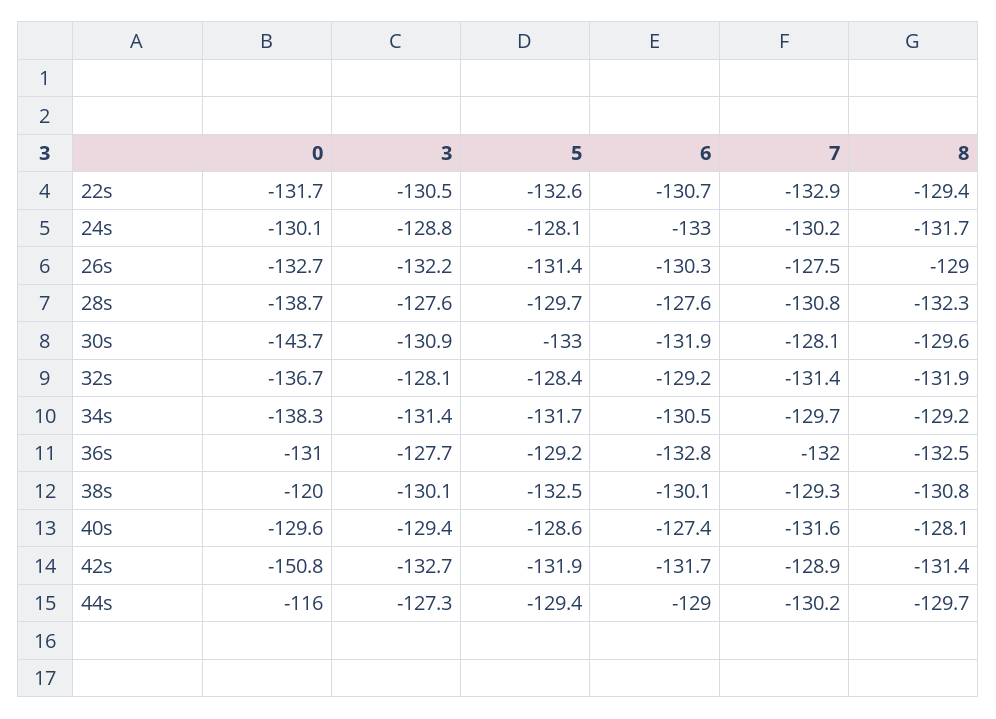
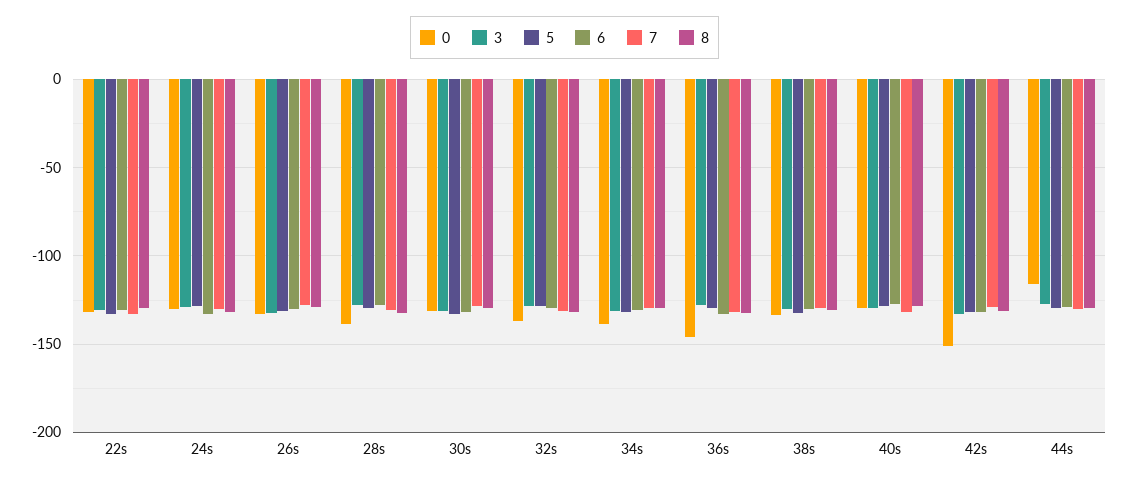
0, 30s: -143.7 -> -130
0, 36s: -131 -> -145
0, 38s: -120 -> -135

